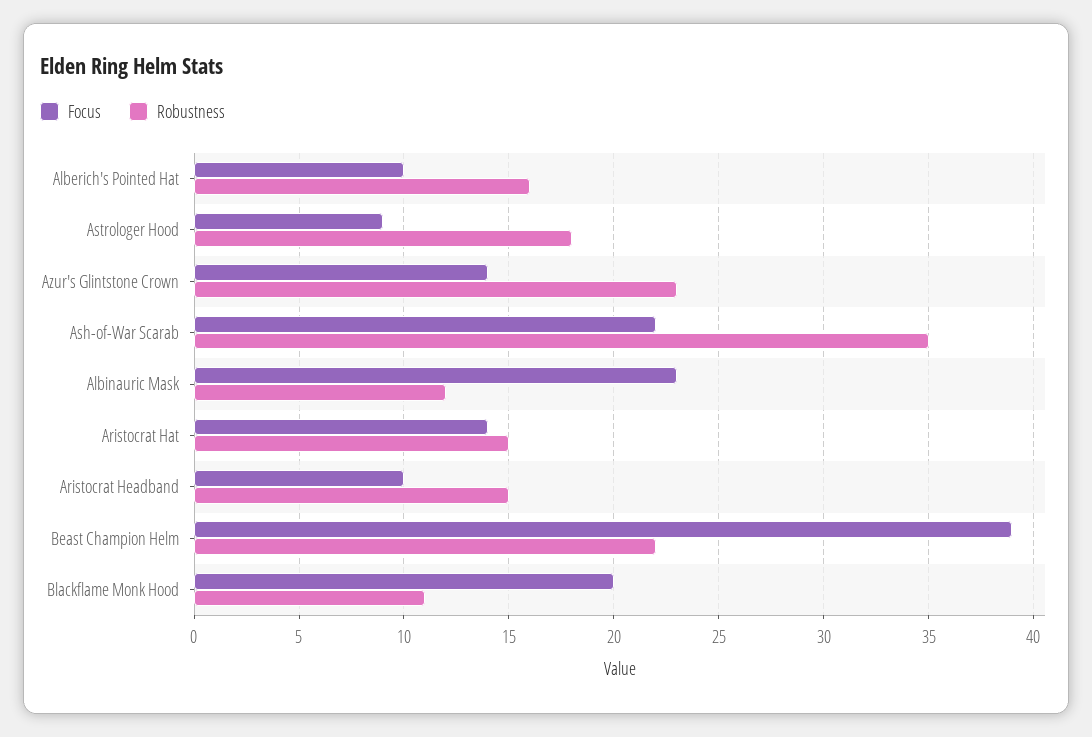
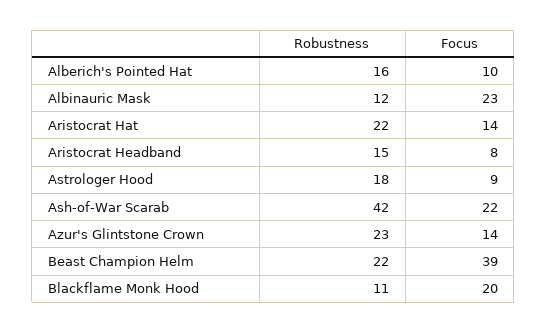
Robustness, Ash-of-War Scarab: 35 -> 42
Robustness, Aristocrat Hat: 15 -> 22
Focus, Aristocrat Headband: 10 -> 8

